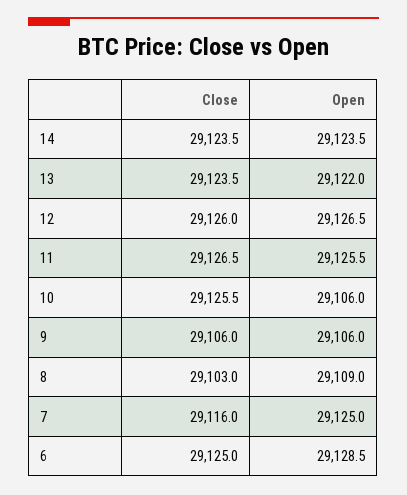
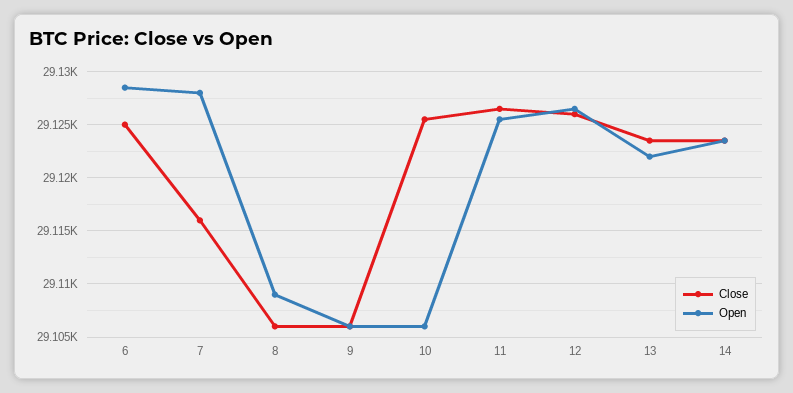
Close, 8: 29103 -> 29106
Open, 7: 29125 -> 29128

